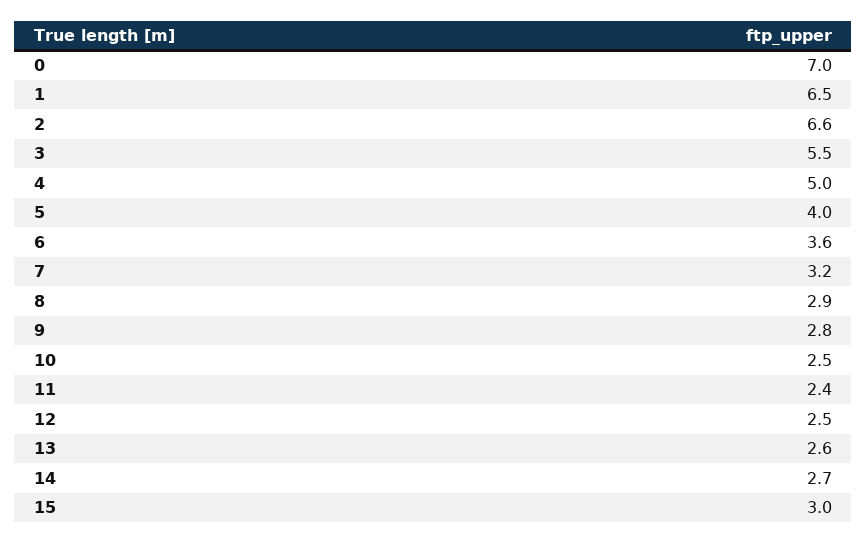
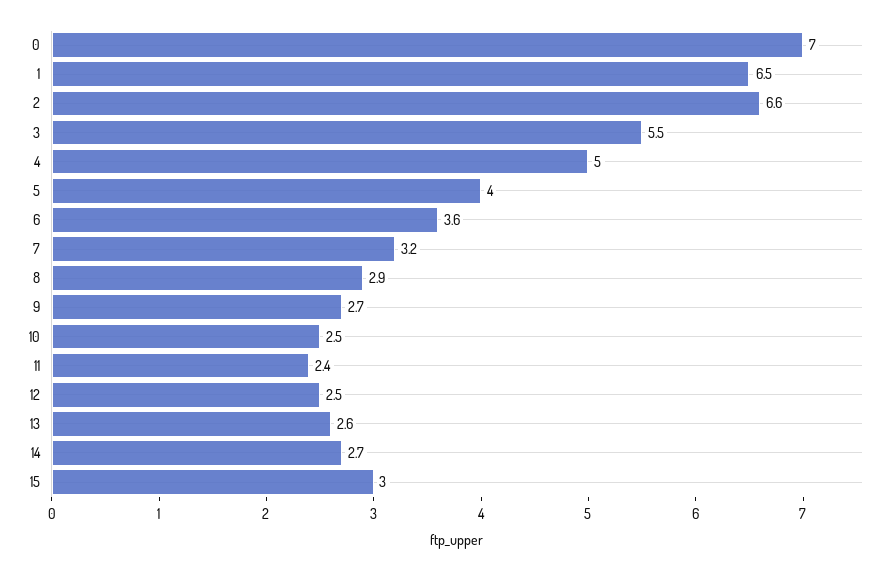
9: 2.8 -> 2.7

